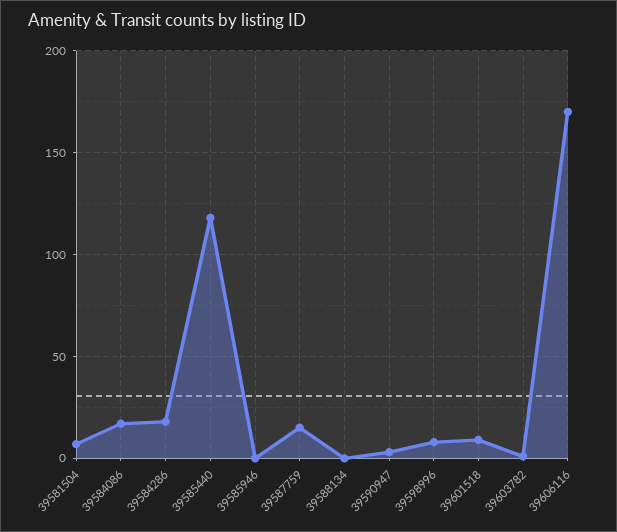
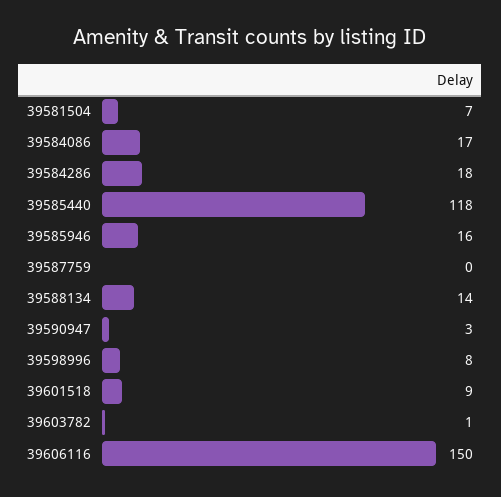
39585946: 0 -> 16
39587759: 15 -> 0
39588134: 0 -> 14
39606116: 170 -> 150

